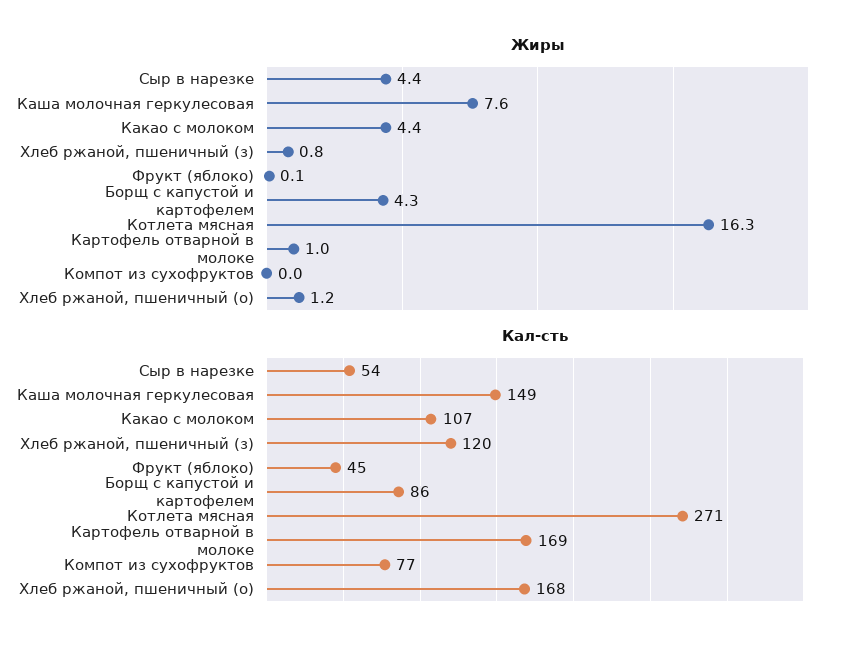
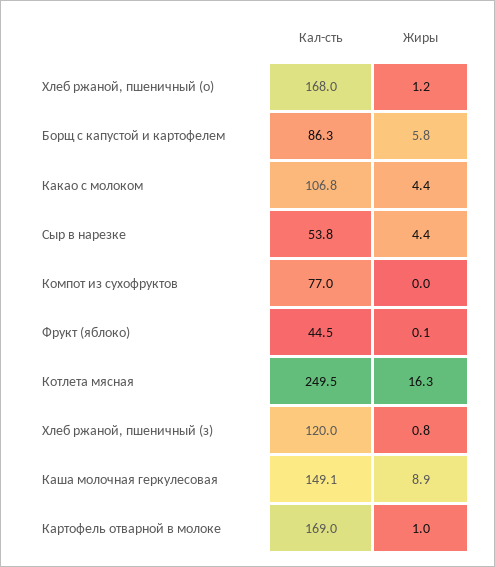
Жиры, Каша молочная геркулесовая: 7.6 -> 8.9
Жиры, Борщ с капустой и картофелем: 4.3 -> 5.8
Кал-сть, Котлета мясная: 271 -> 249.5

